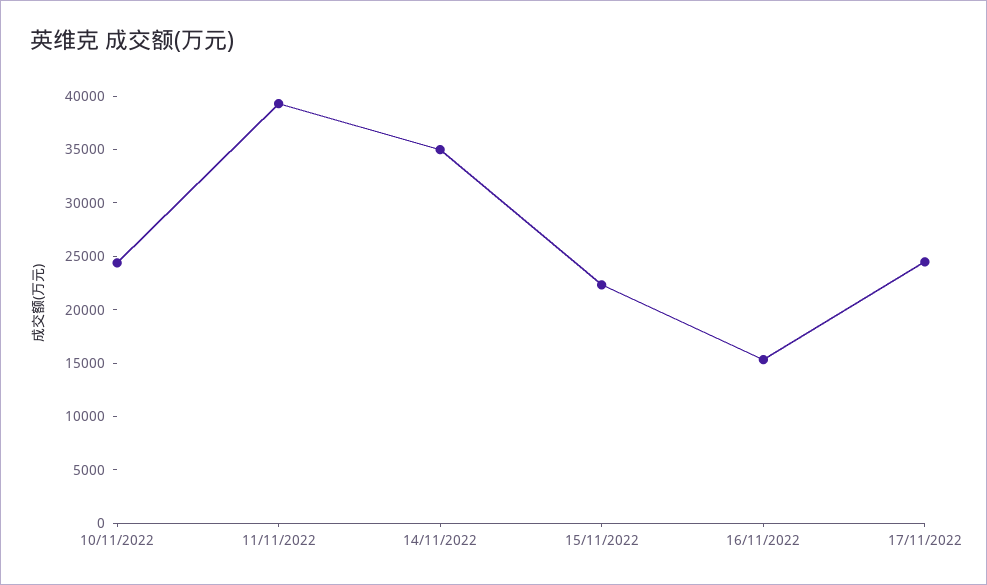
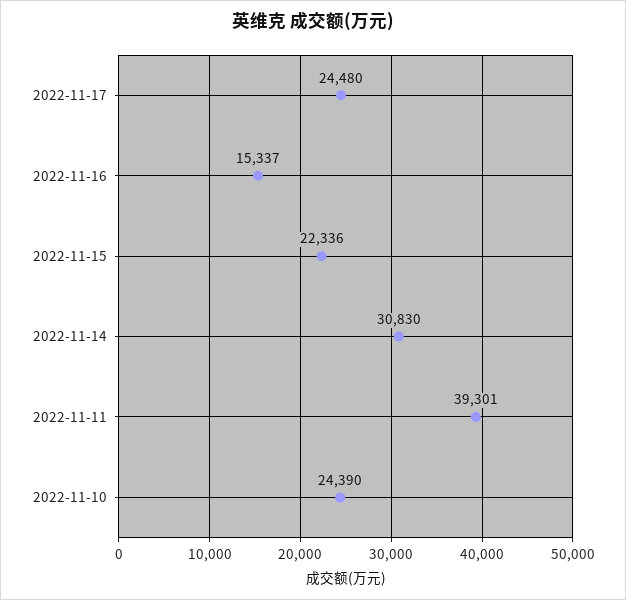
14/11/2022: 35000 -> 30830

